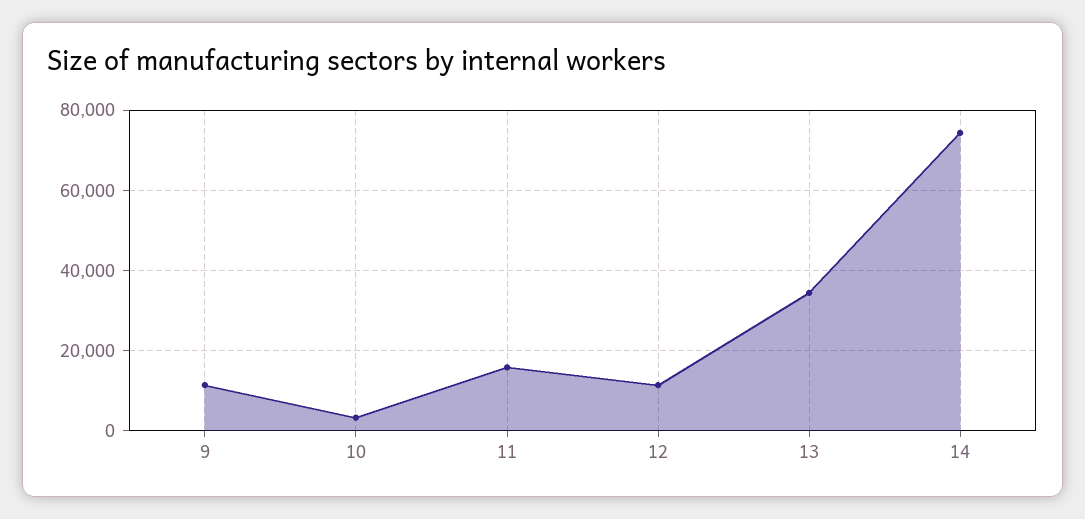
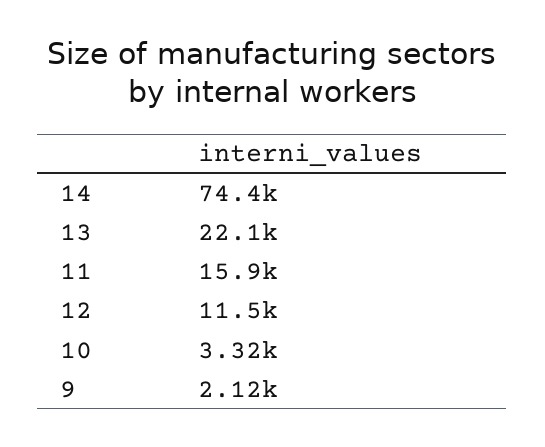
9: 12000 -> 2120
13: 34000 -> 22100

